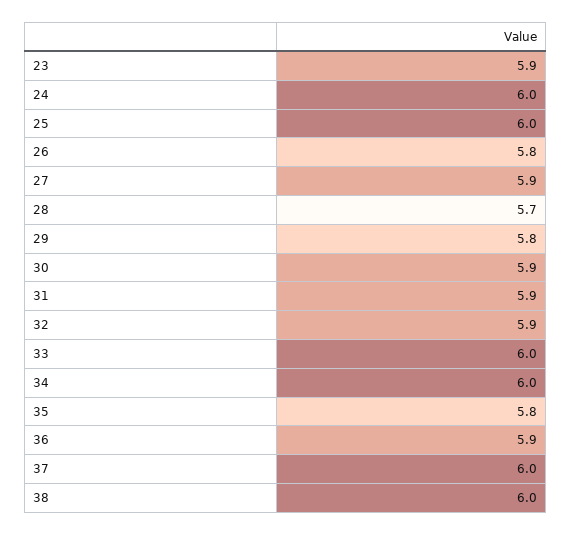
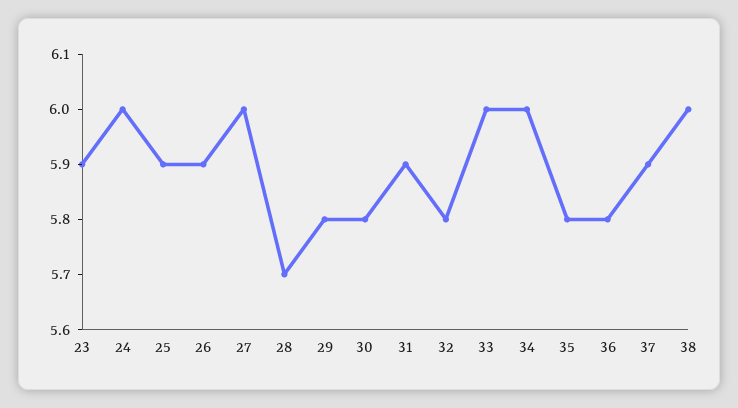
25: 6 -> 5.9
26: 5.8 -> 5.9
27: 5.9 -> 6
30: 5.9 -> 5.8
32: 5.9 -> 5.8
36: 5.9 -> 5.8
37: 6 -> 5.9

